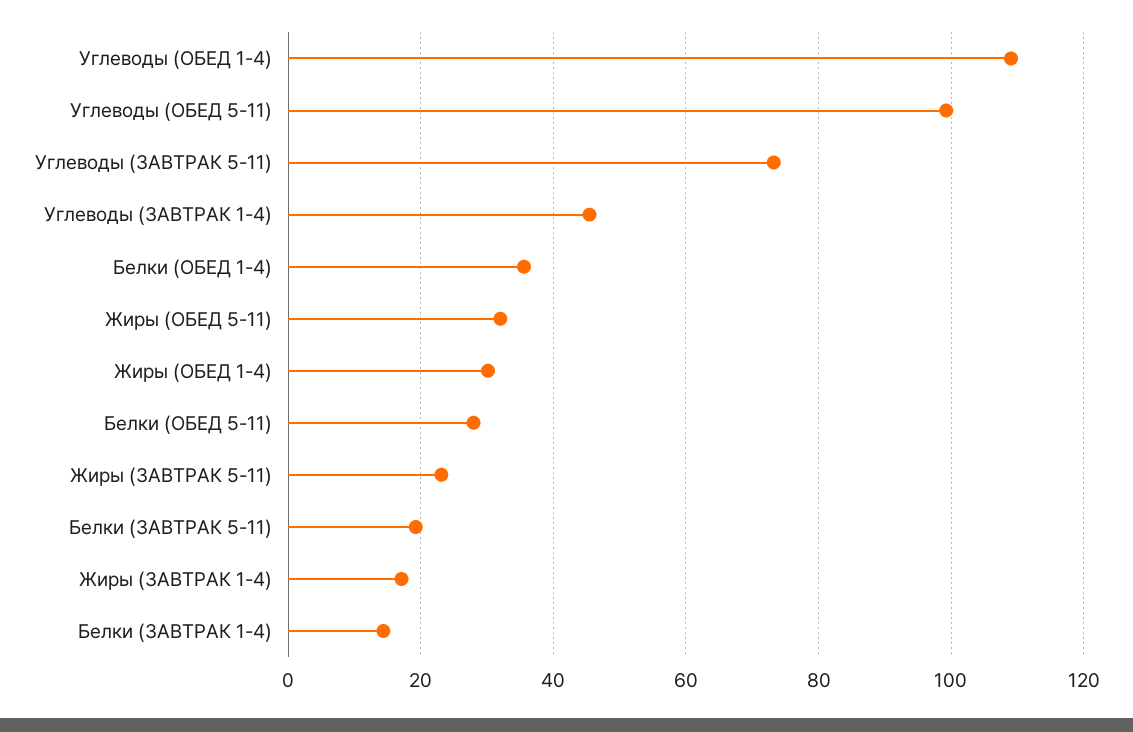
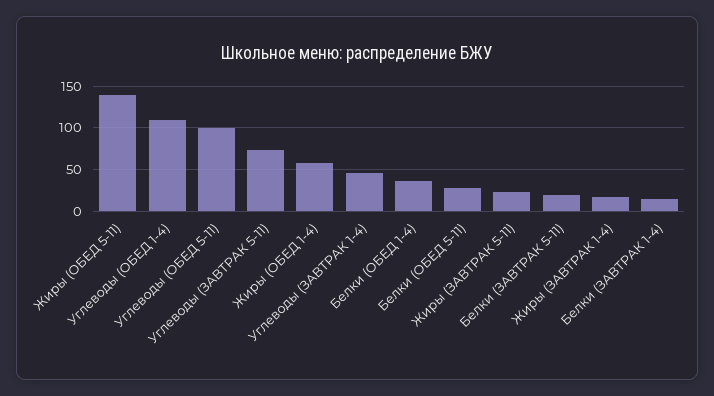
Жиры (ОБЕД 5-11): 32 -> 140
Жиры (ОБЕД 1-4): 30 -> 60

